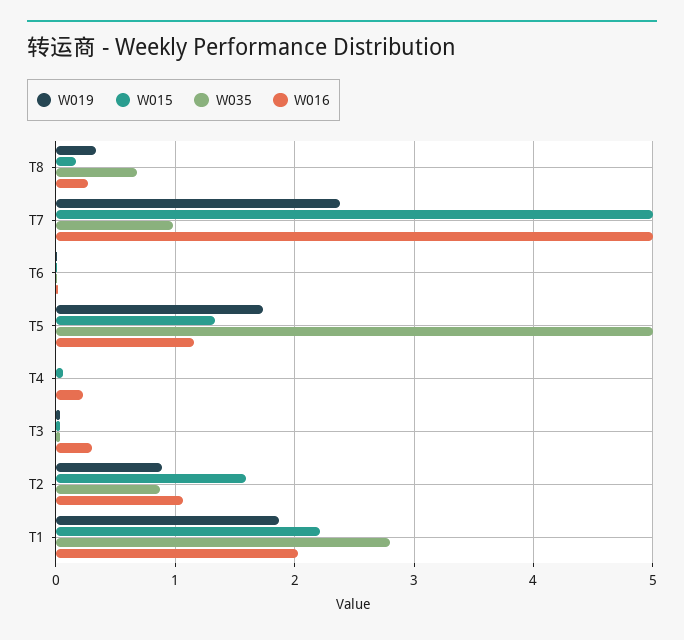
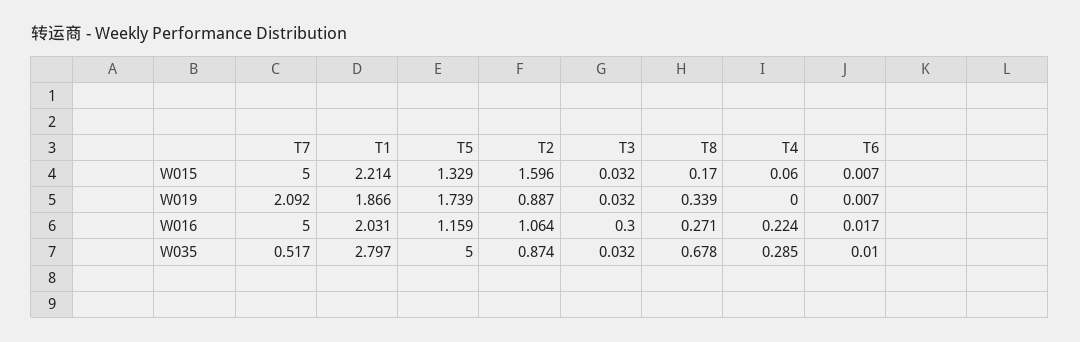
W019, T7: 2.4 -> 2.092
W035, T7: 1 -> 0.517
W035, T4: 0 -> 0.285

